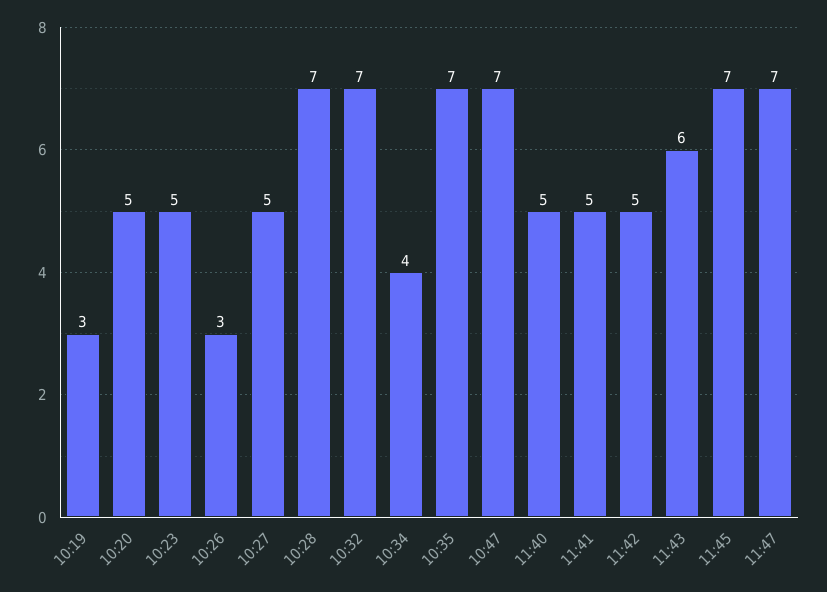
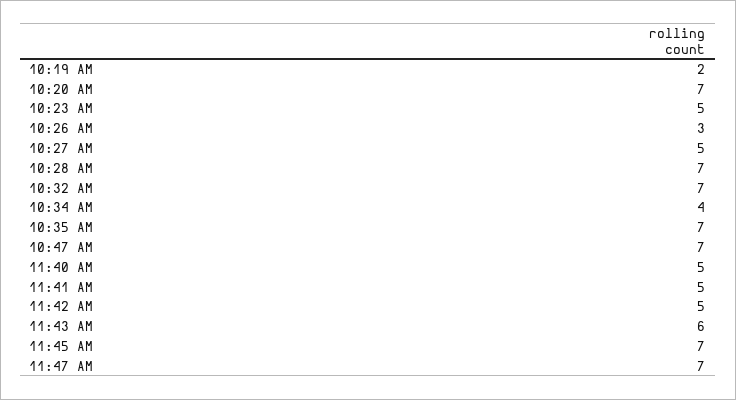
10:19: 3 -> 2
10:20: 5 -> 7

